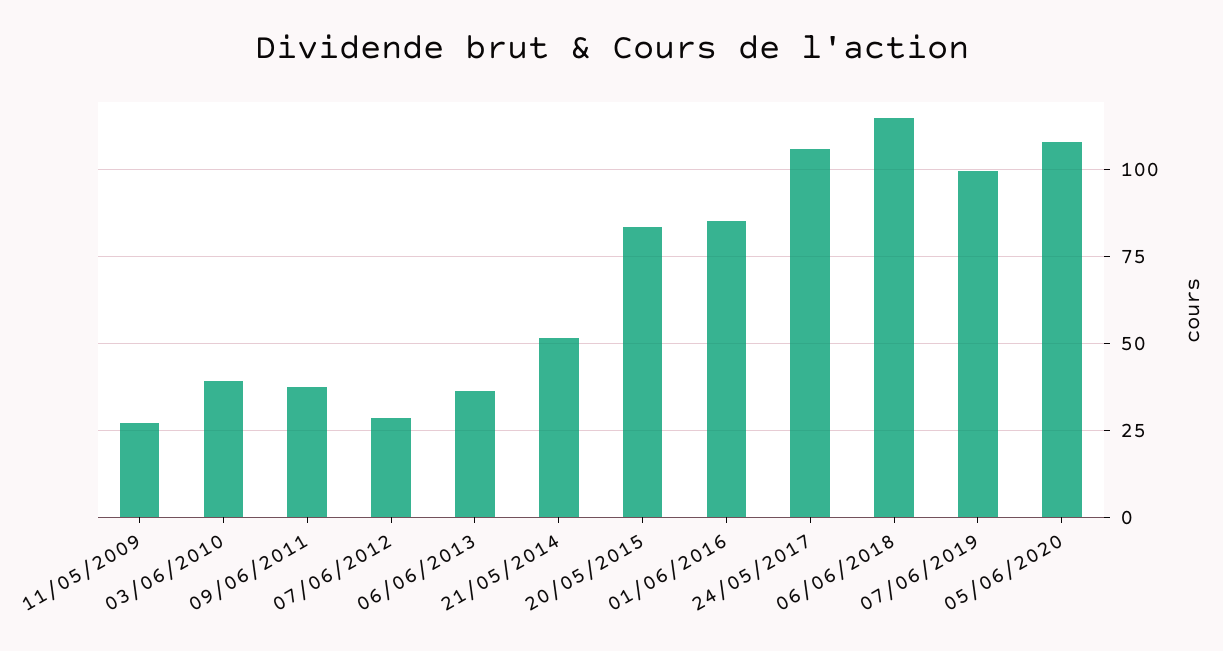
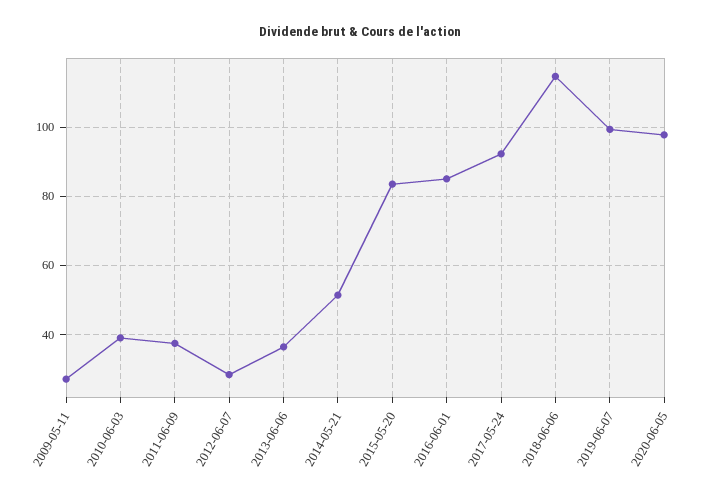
24/05/2017: 105 -> 92
05/06/2020: 107.5 -> 98

